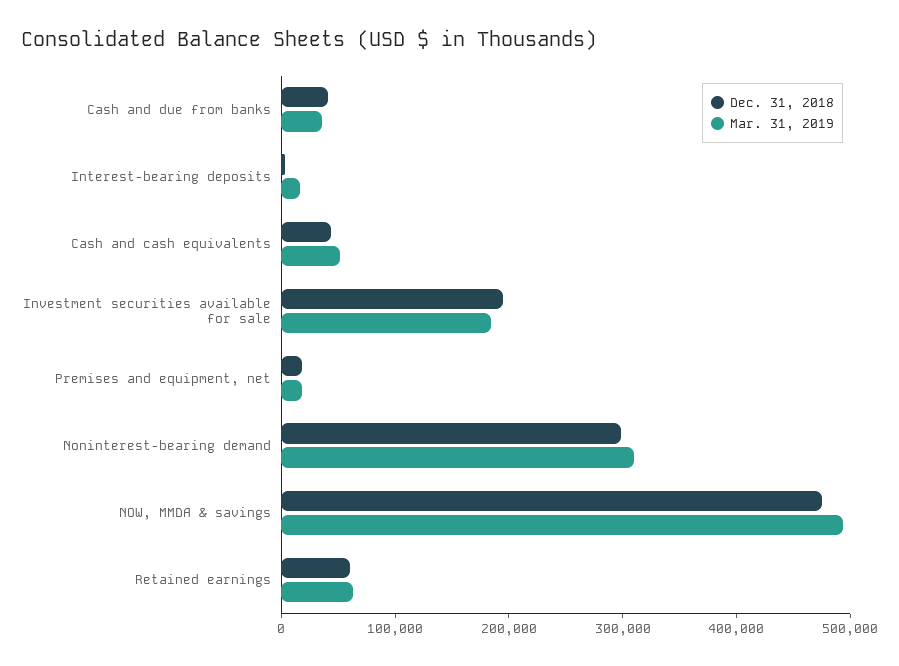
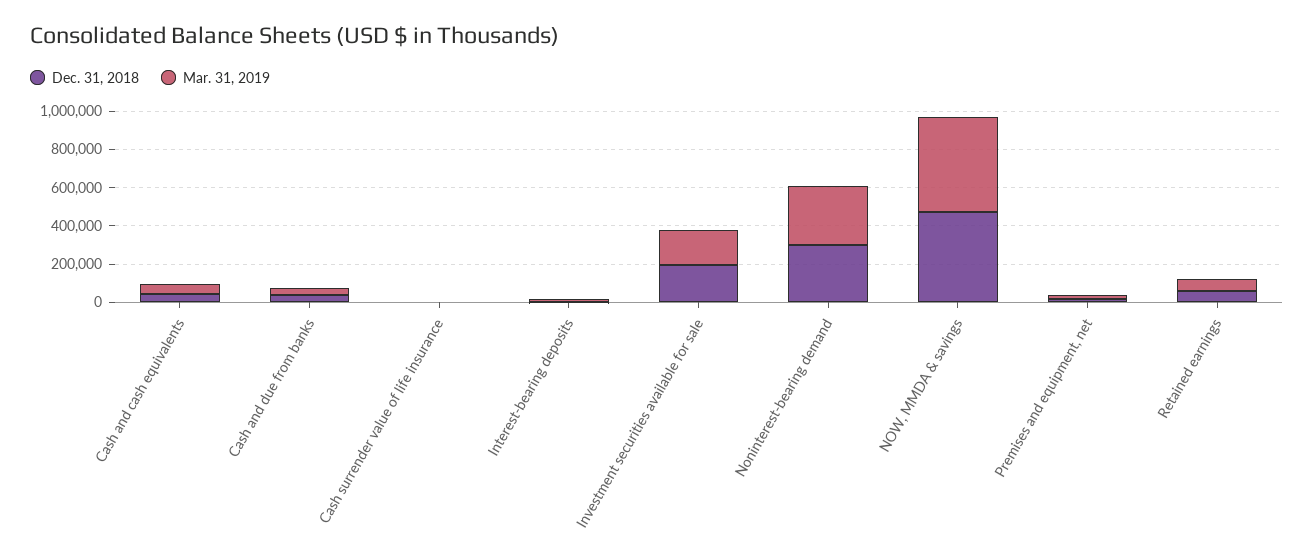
Dec. 31, 2018, Cash surrender value of life insurance: none -> 0
Mar. 31, 2019, Cash surrender value of life insurance: none -> 0

